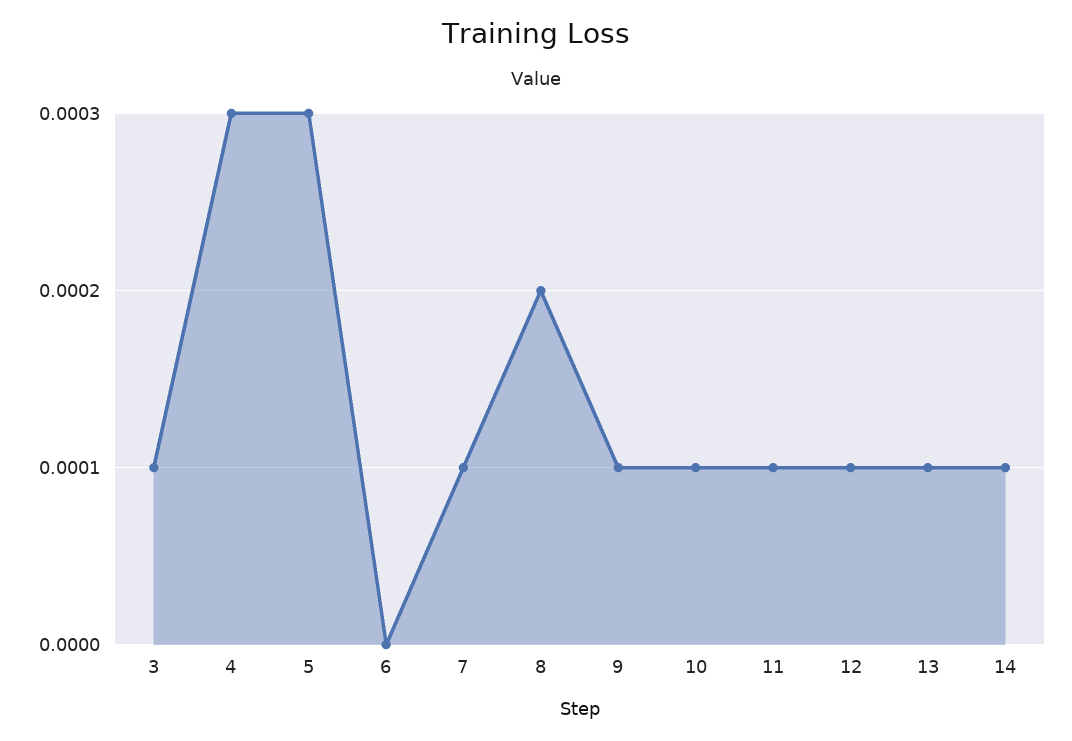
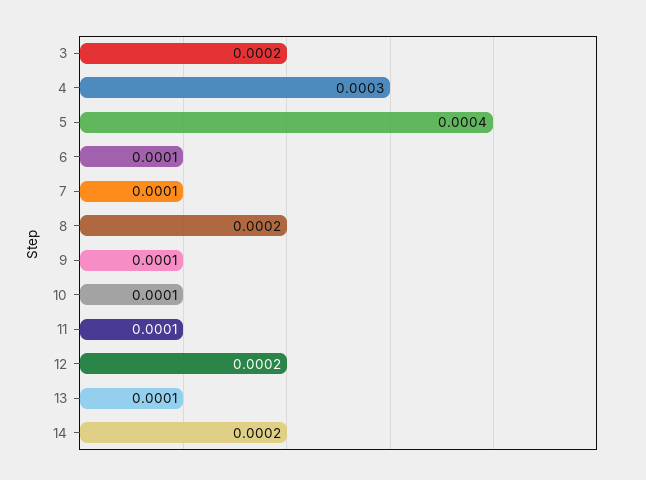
3: 0.0001 -> 0.0002
5: 0.0003 -> 0.0004
6: 0 -> 0.0001
12: 0.0001 -> 0.0002
14: 0.0001 -> 0.0002

